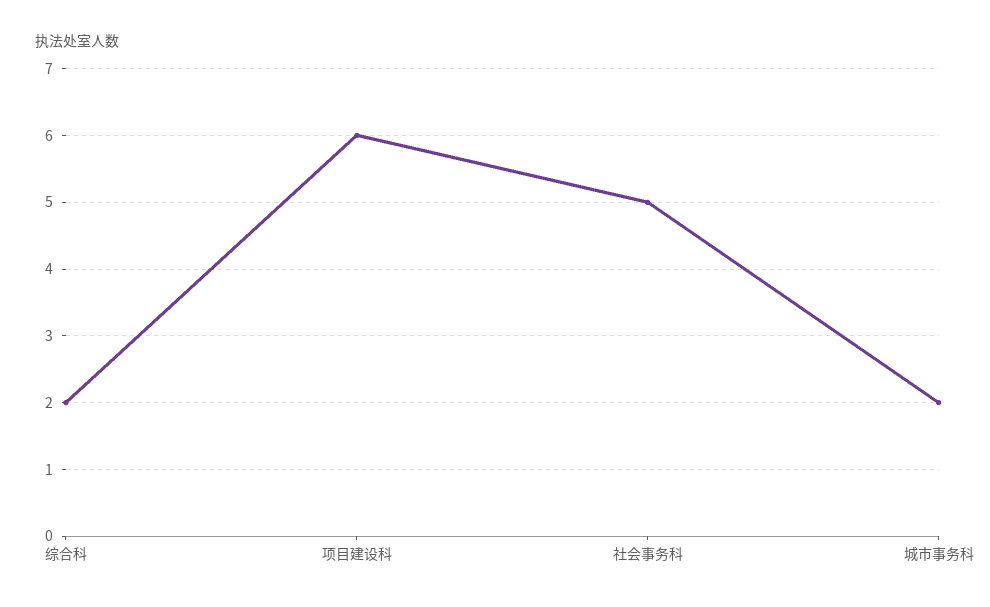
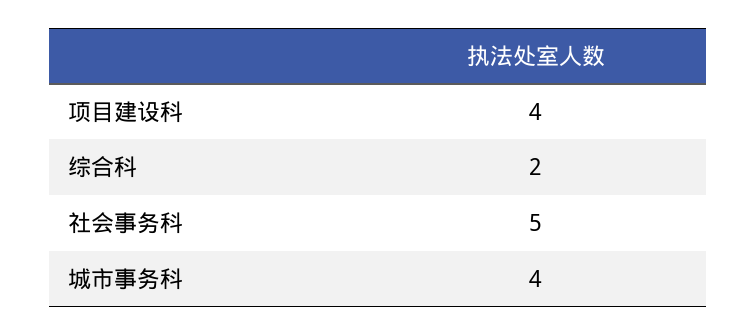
项目建设科: 6 -> 4
城市事务科: 2 -> 4

